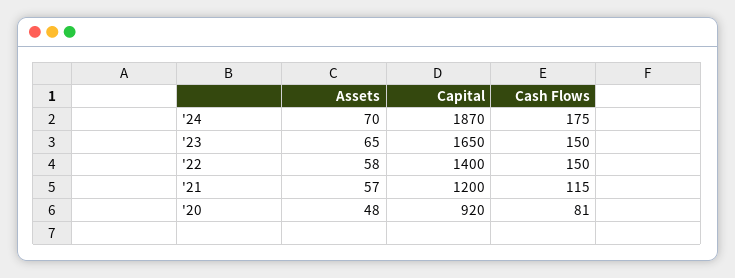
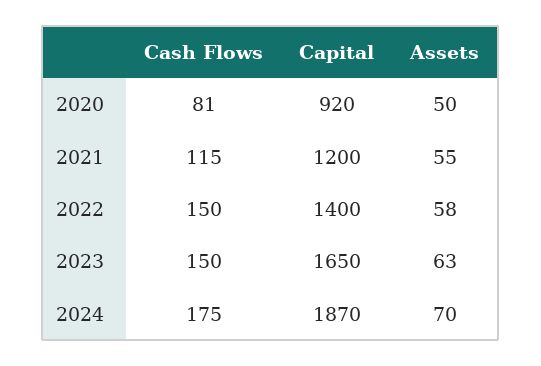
Assets, '23: 65 -> 63
Assets, '21: 57 -> 55
Assets, '20: 48 -> 50

